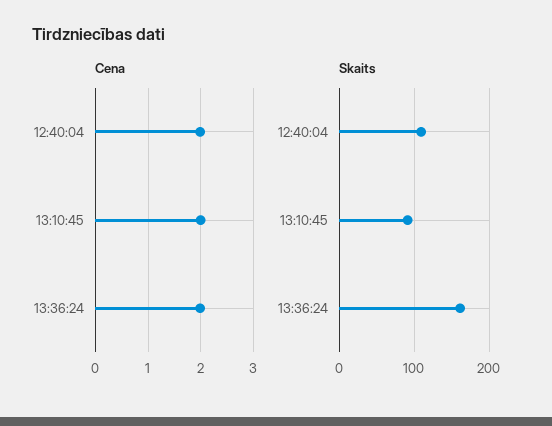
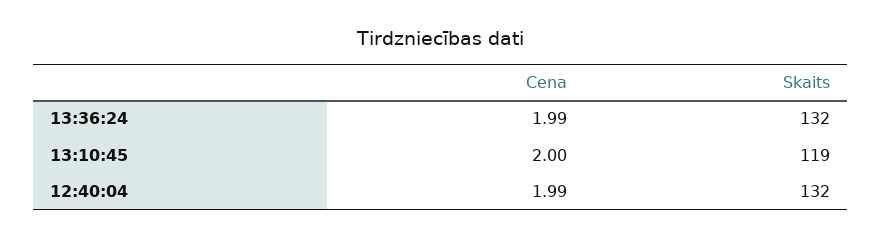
Skaits, 12:40:04: 110 -> 132
Skaits, 13:10:45: 90 -> 119
Skaits, 13:36:24: 160 -> 132

